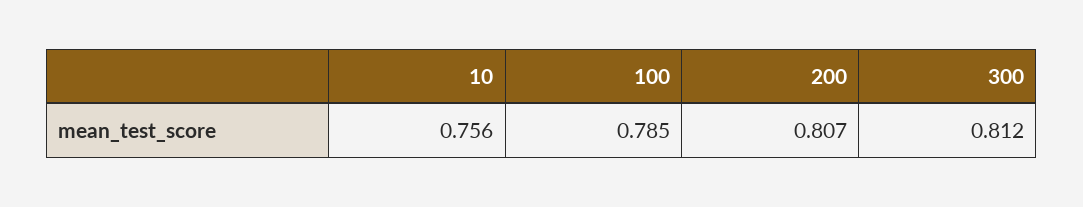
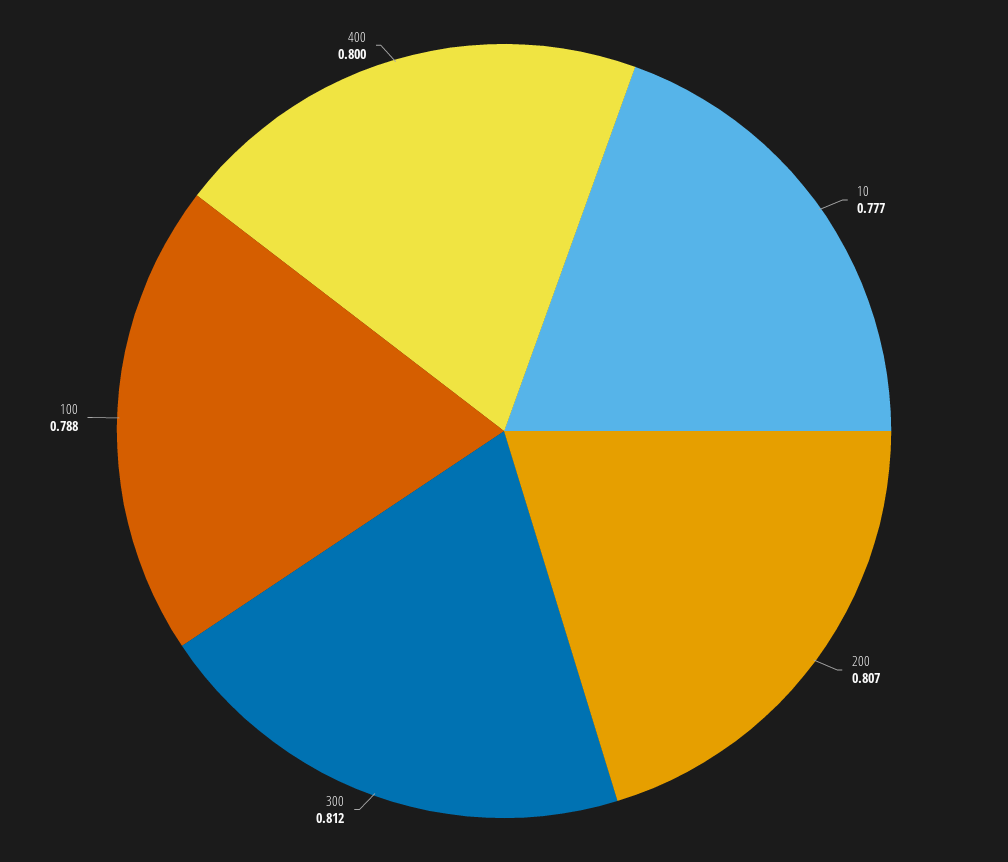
10: 0.756 -> 0.777
100: 0.785 -> 0.788
400: none -> 0.8

